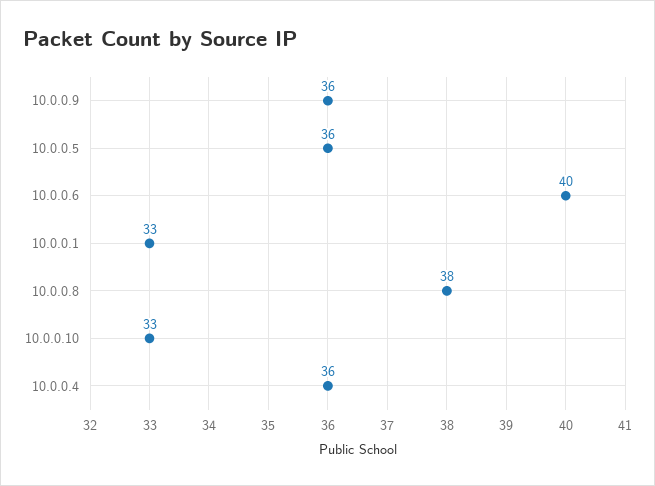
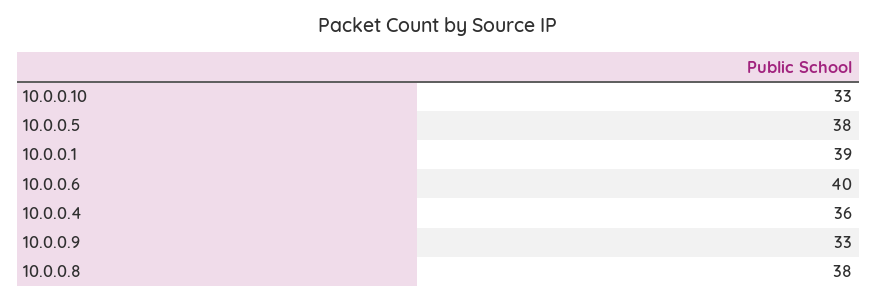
10.0.0.9: 36 -> 33
10.0.0.5: 36 -> 38
10.0.0.1: 33 -> 39

